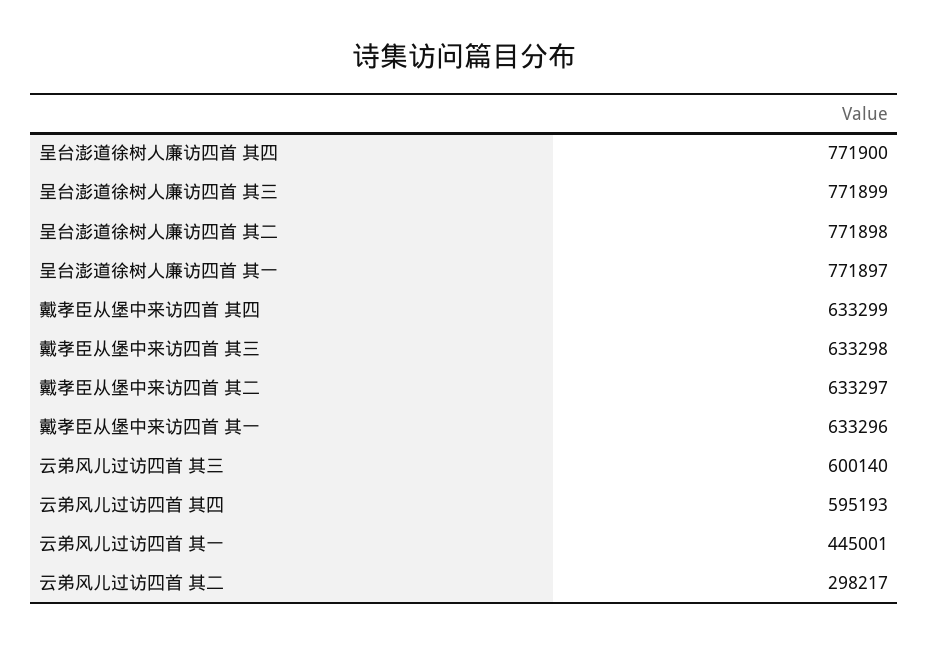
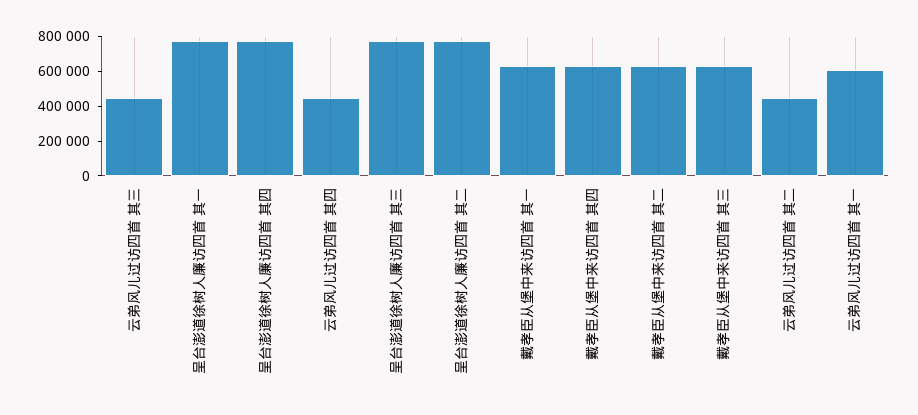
云弟风儿过访四首 其三: 600140 -> 450000
云弟风儿过访四首 其四: 595193 -> 450000
云弟风儿过访四首 其一: 445001 -> 600000
云弟风儿过访四首 其二: 298217 -> 450000

